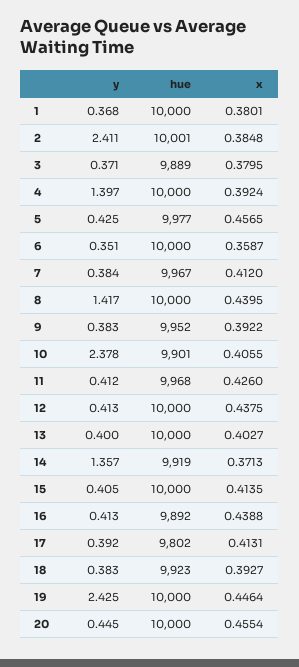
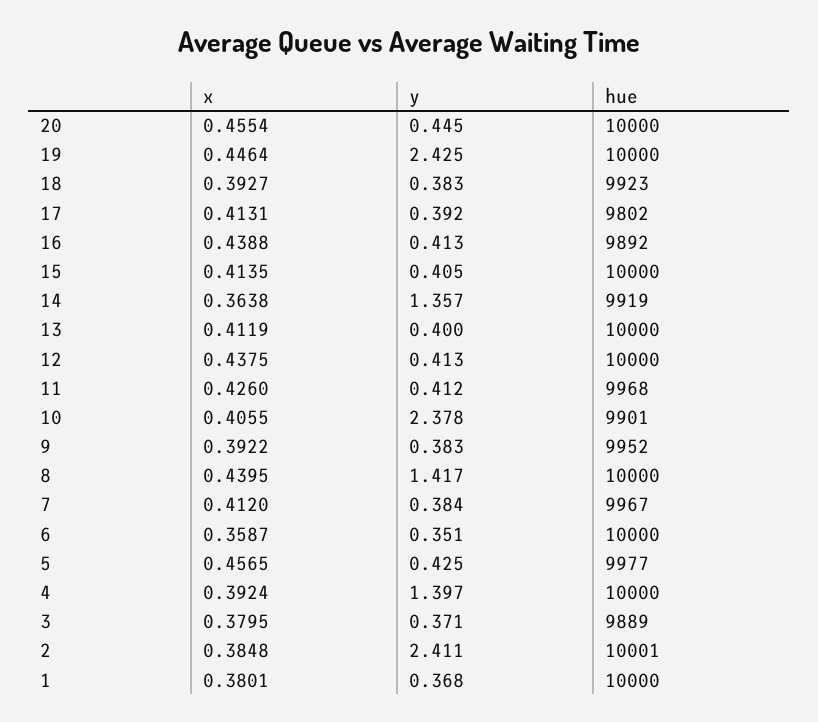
x, 13: 0.4027 -> 0.4119
x, 14: 0.3713 -> 0.3638

